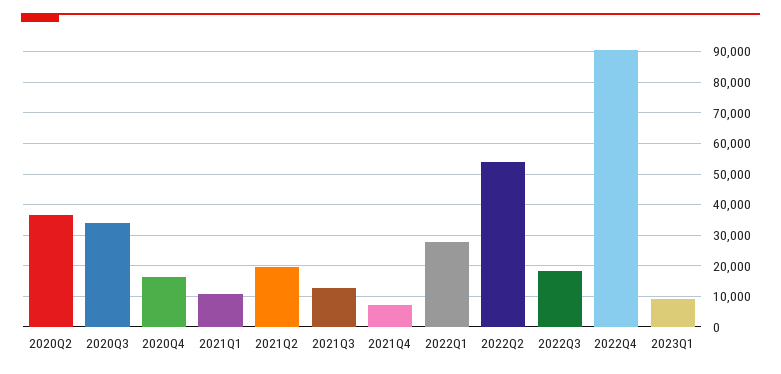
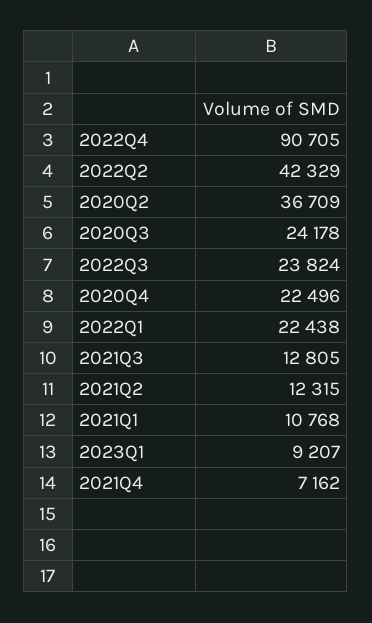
2020Q3: 34000 -> 24178
2020Q4: 16000 -> 22496
2021Q2: 20000 -> 12315
2022Q1: 28000 -> 22438
2022Q2: 54000 -> 42329
2022Q3: 18000 -> 23824

